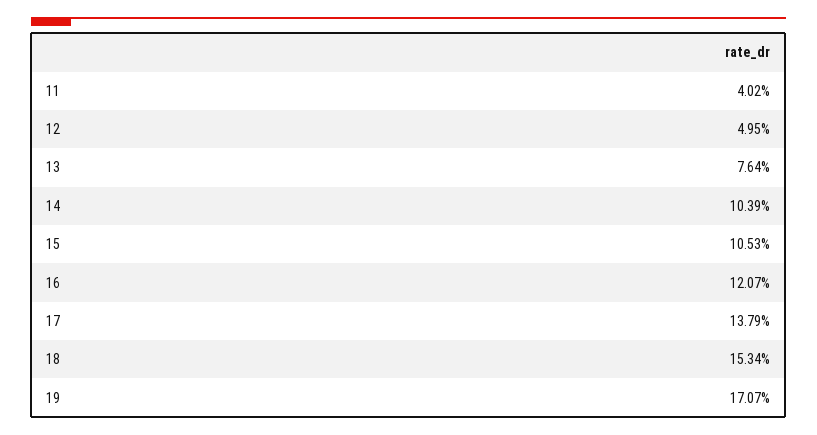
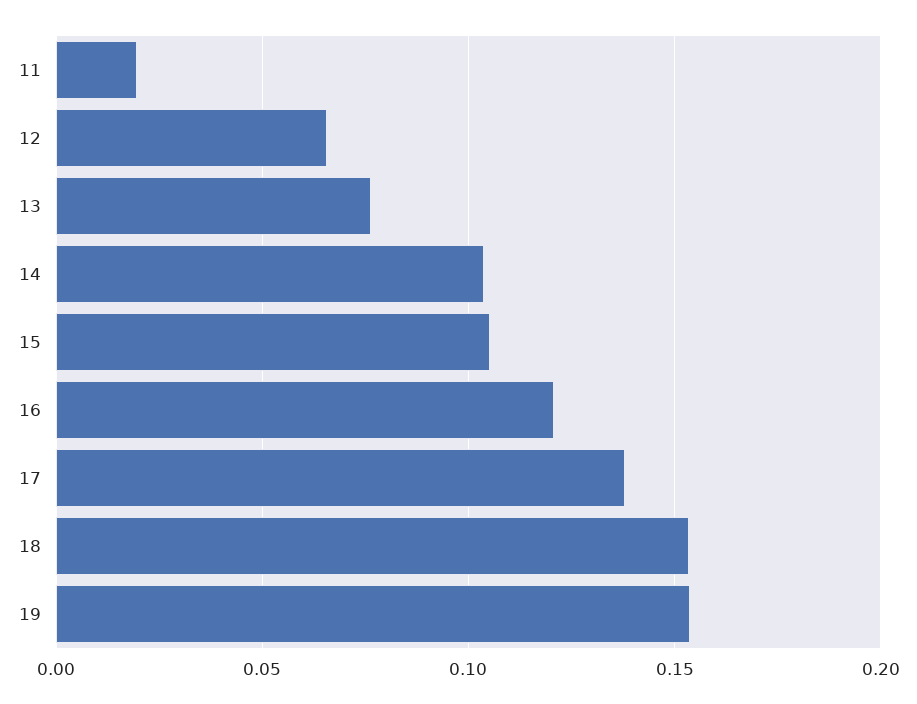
11: 0.0402 -> 0.02
12: 0.0495 -> 0.065
19: 0.1707 -> 0.155

